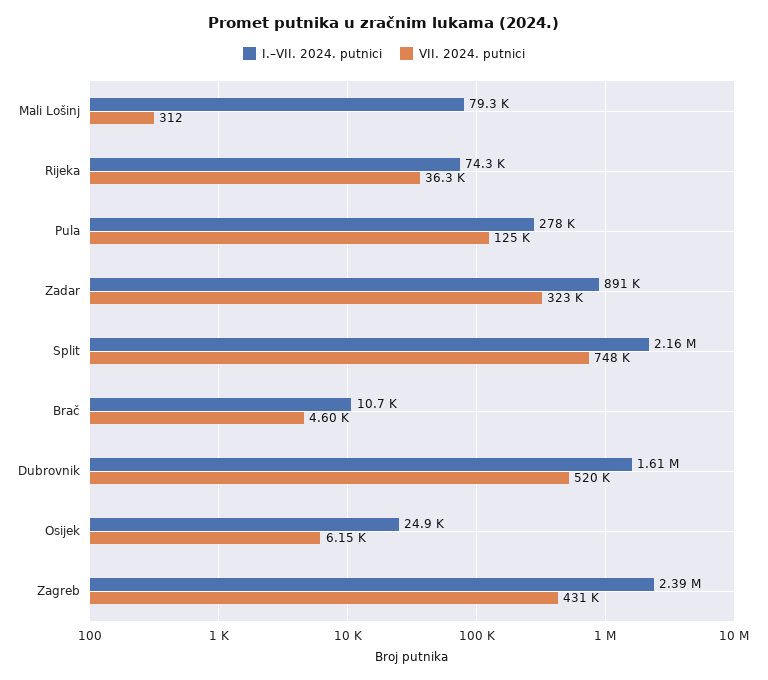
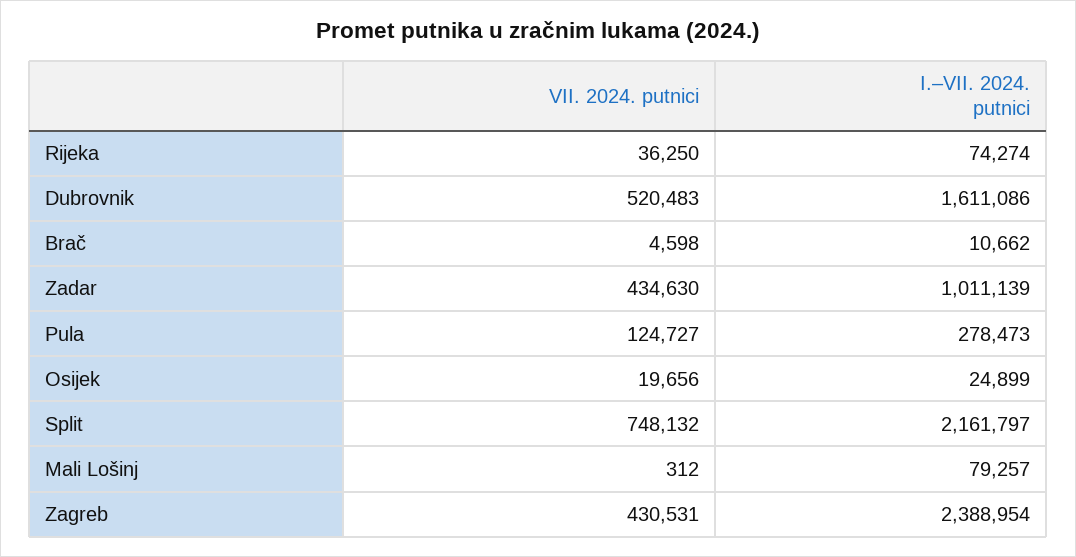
I.–VII. 2024. putnici, Zadar: 891000 -> 1011139
VII. 2024. putnici, Zadar: 323000 -> 434630
VII. 2024. putnici, Osijek: 6150 -> 19656

